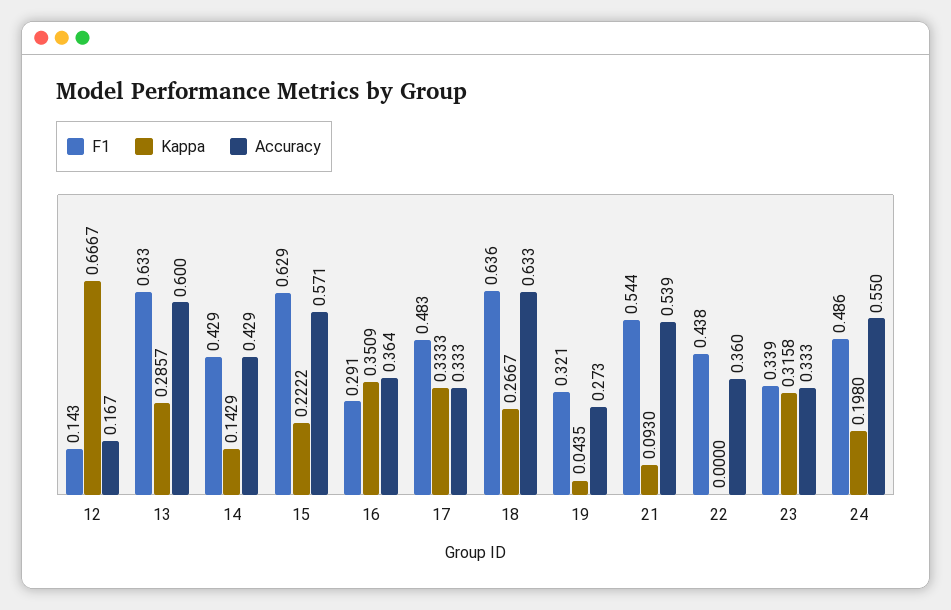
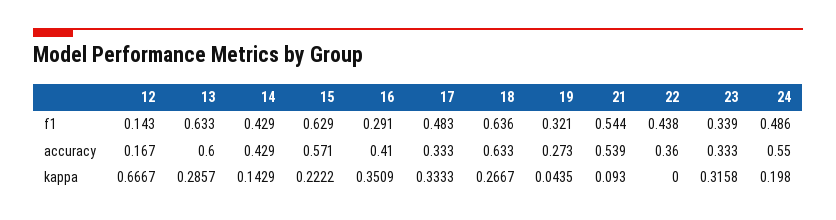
Accuracy, 16: 0.364 -> 0.41

